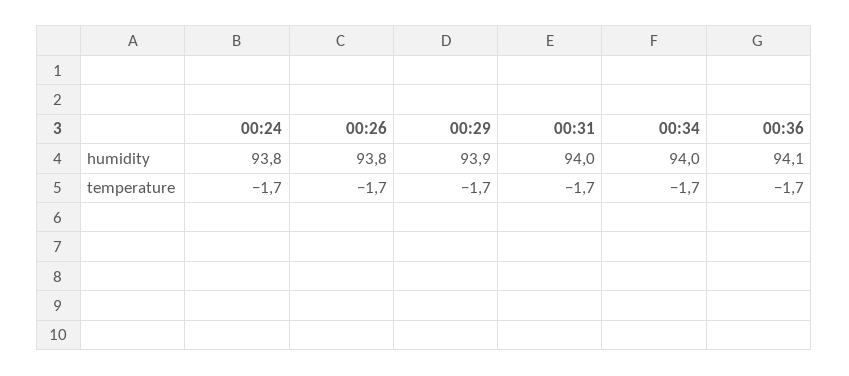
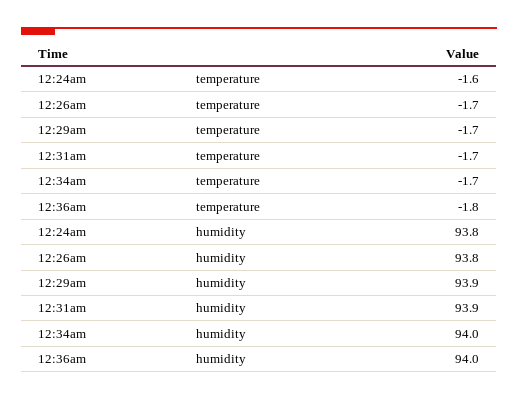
00:31, humidity: 94 -> 93.9
00:36, humidity: 94.1 -> 94
00:24, temperature: -1.7 -> -1.6
00:36, temperature: -1.7 -> -1.8

